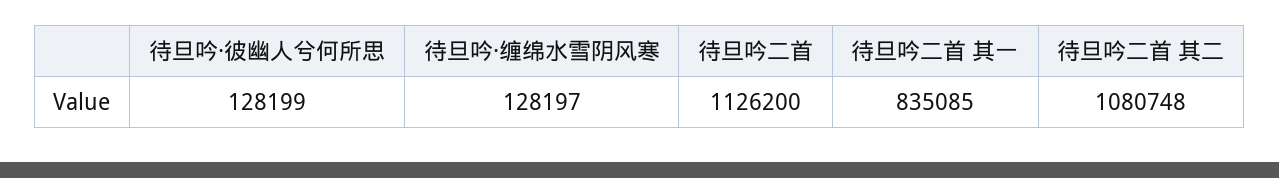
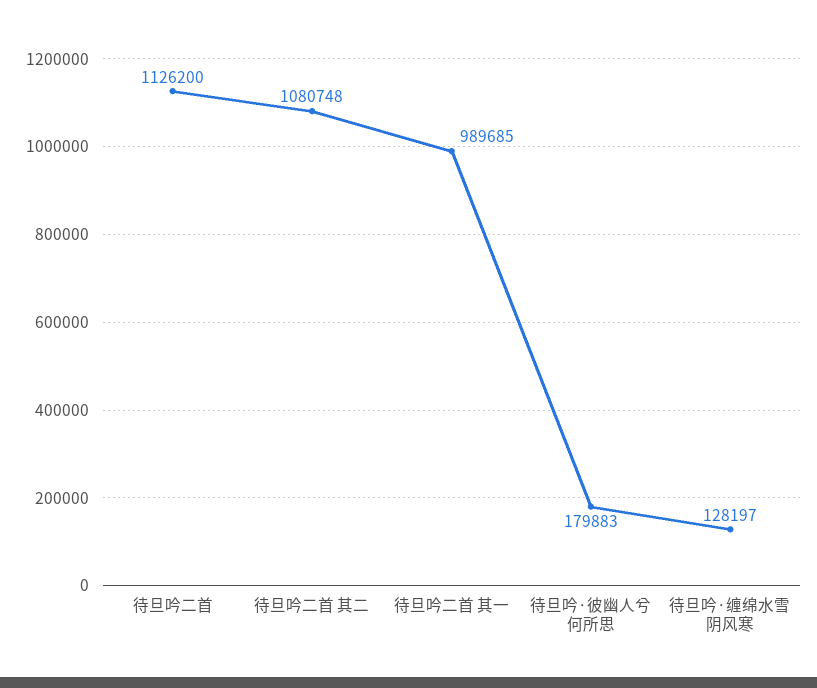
待旦吟·彼幽人兮何所思: 128199 -> 179883
待旦吟二首 其一: 835085 -> 989685

